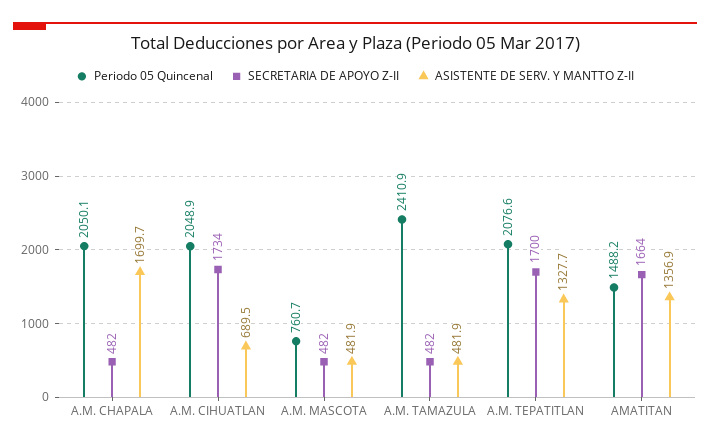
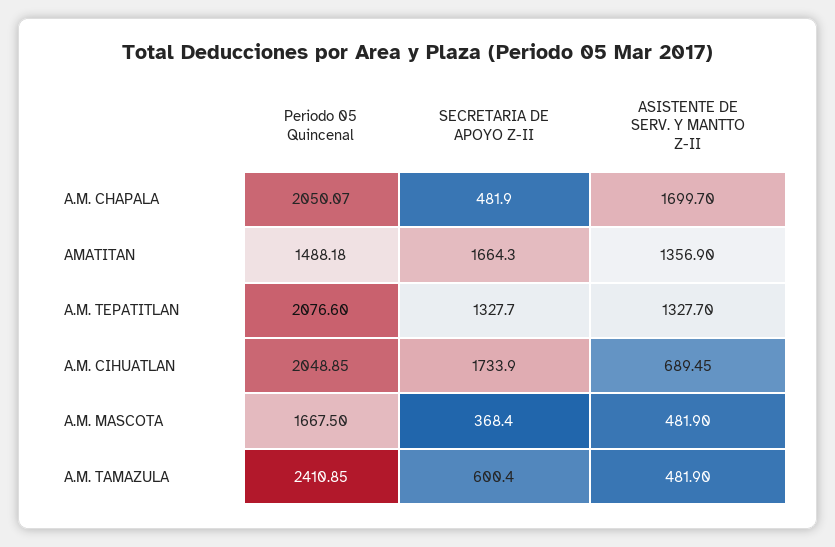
Periodo 05 Quincenal, A.M. MASCOTA: 760.7 -> 1667.5
SECRETARIA DE APOYO Z-II, A.M. MASCOTA: 482 -> 368.4
SECRETARIA DE APOYO Z-II, A.M. TAMAZULA: 482 -> 600.4
SECRETARIA DE APOYO Z-II, A.M. TEPATITLAN: 1700 -> 1327.7

